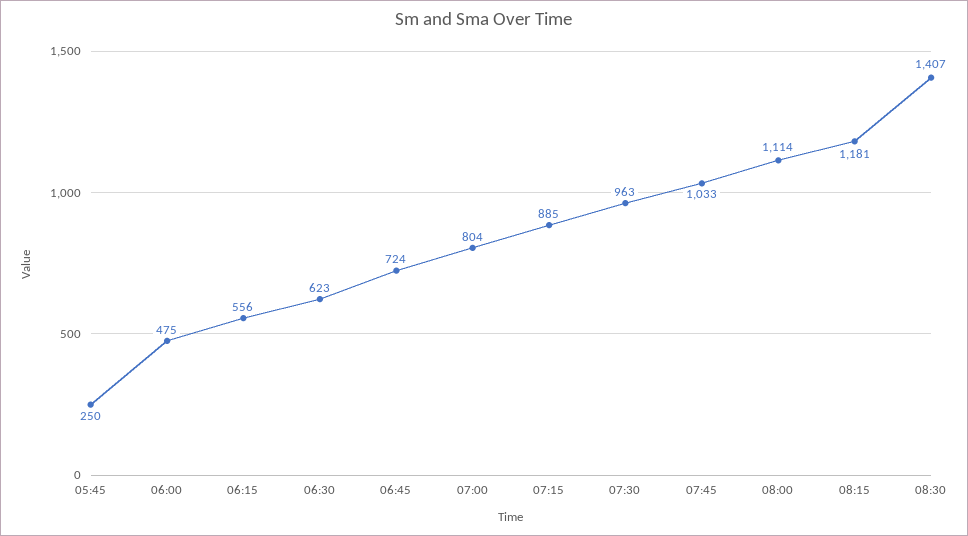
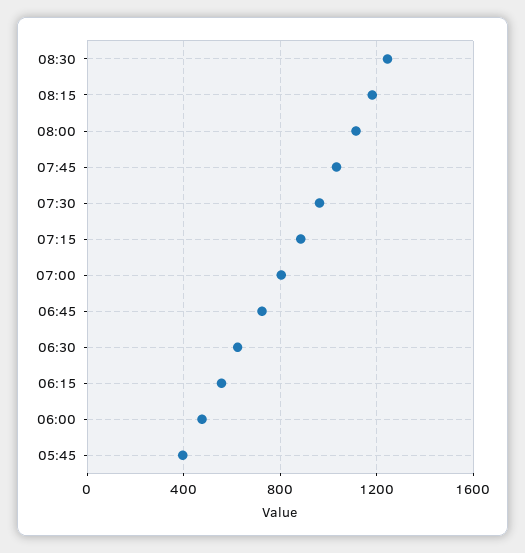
05:45: 250 -> 400
08:30: 1407 -> 1250

